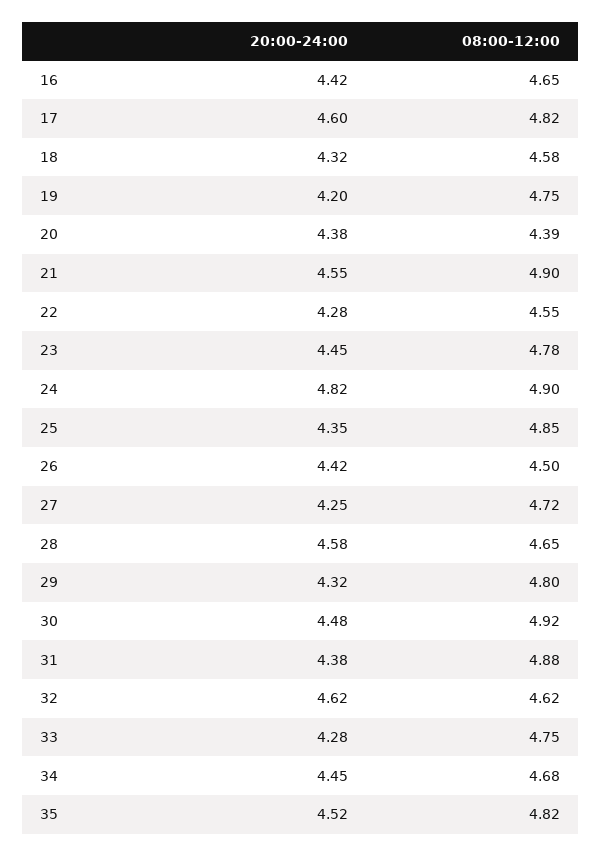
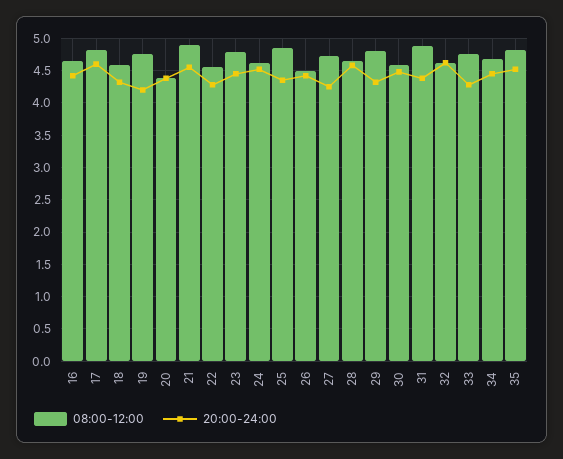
20:00-24:00, 24: 4.82 -> 4.5
08:00-12:00, 24: 4.9 -> 4.6
08:00-12:00, 30: 4.92 -> 4.6

